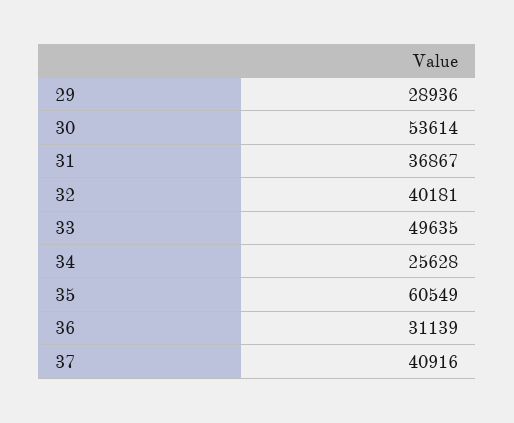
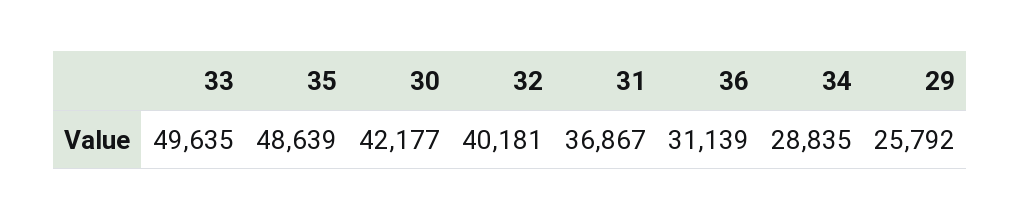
29: 28936 -> 25792
30: 53614 -> 42177
34: 25628 -> 28835
35: 60549 -> 48639
37: 40916 -> none

